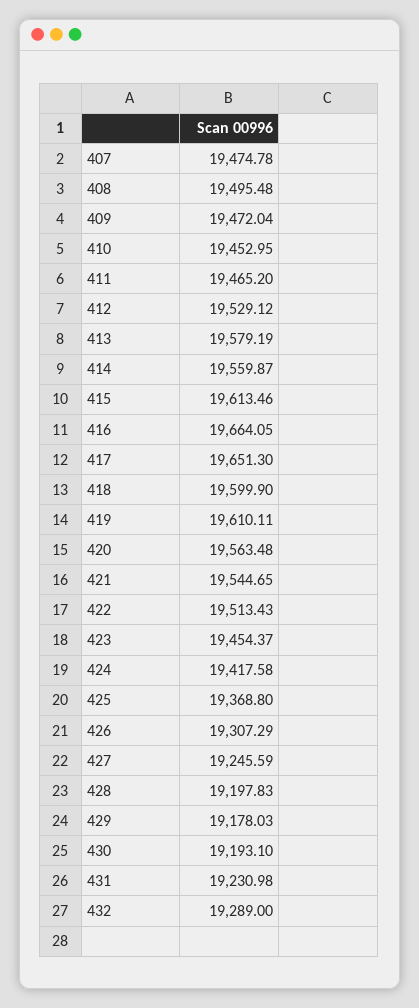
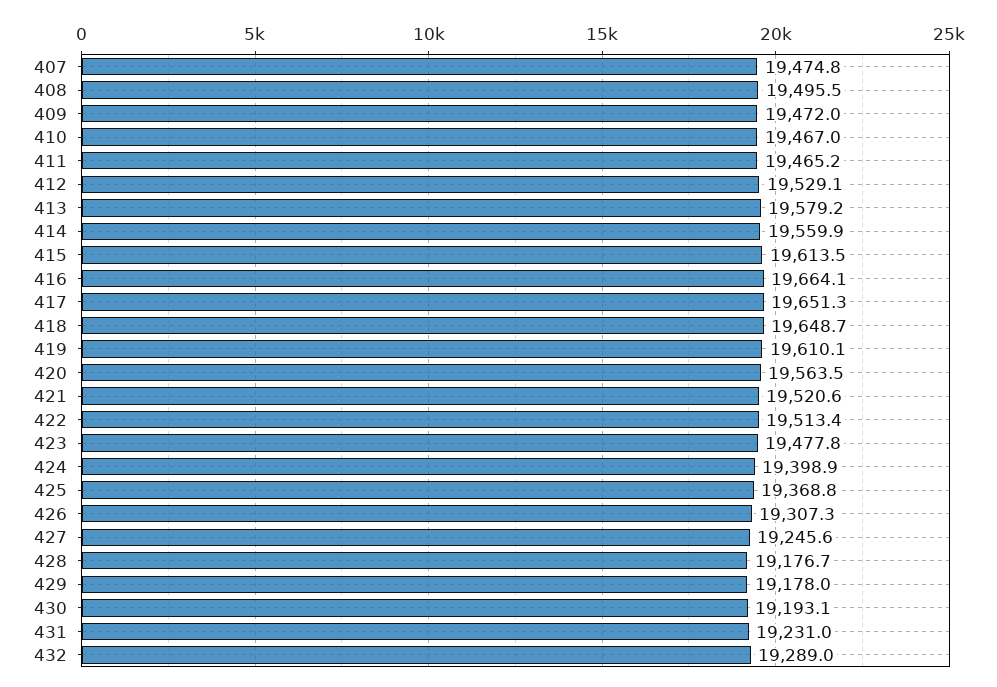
410: 19452.95 -> 19467
418: 19599.9 -> 19648.7
421: 19544.65 -> 19520.6
423: 19454.37 -> 19477.8
424: 19417.58 -> 19398.9
428: 19197.83 -> 19176.7

